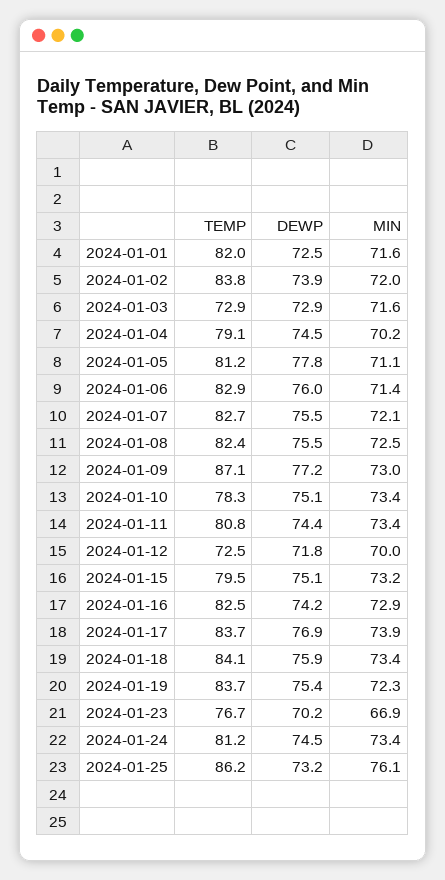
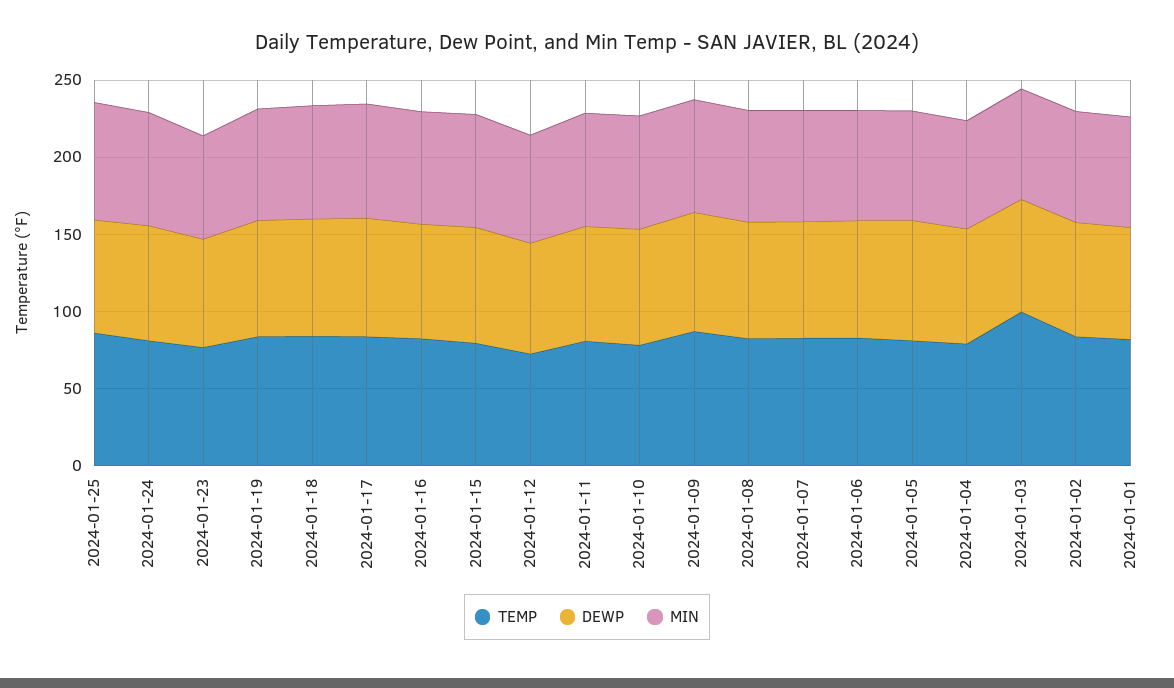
TEMP, 2024-01-03: 72.9 -> 100

